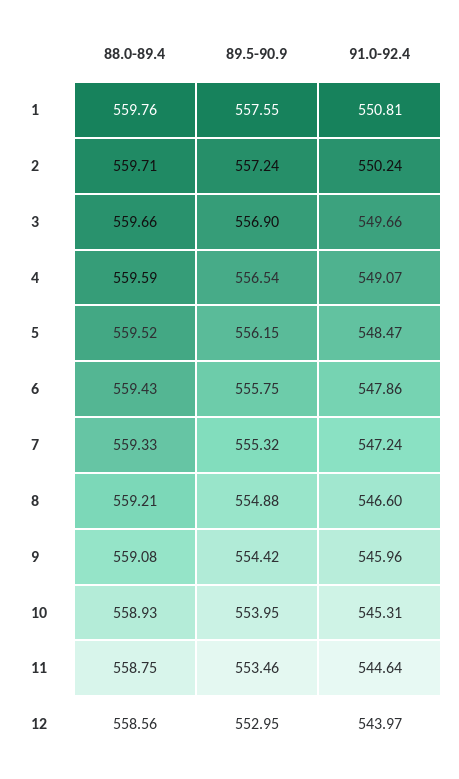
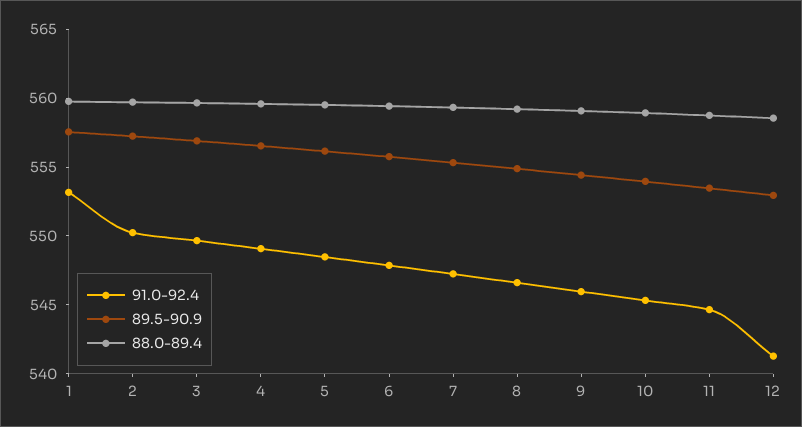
91.0-92.4, 1: 550.81 -> 553
91.0-92.4, 12: 543.97 -> 541

